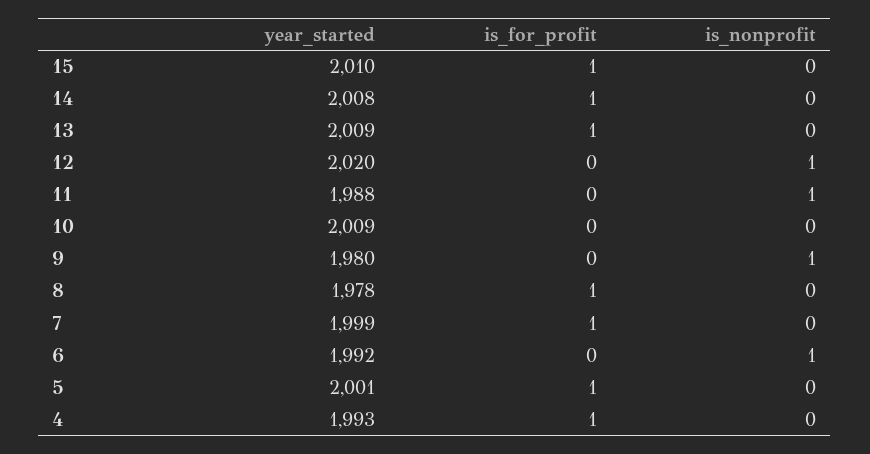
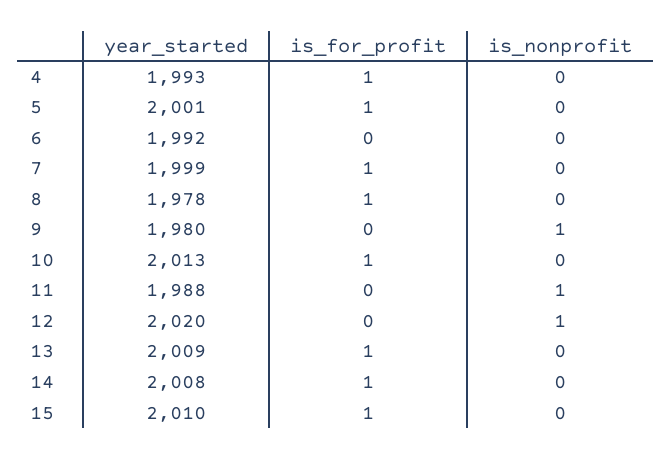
year_started, 10: 2009 -> 2013
is_for_profit, 10: 0 -> 1
is_nonprofit, 6: 1 -> 0

